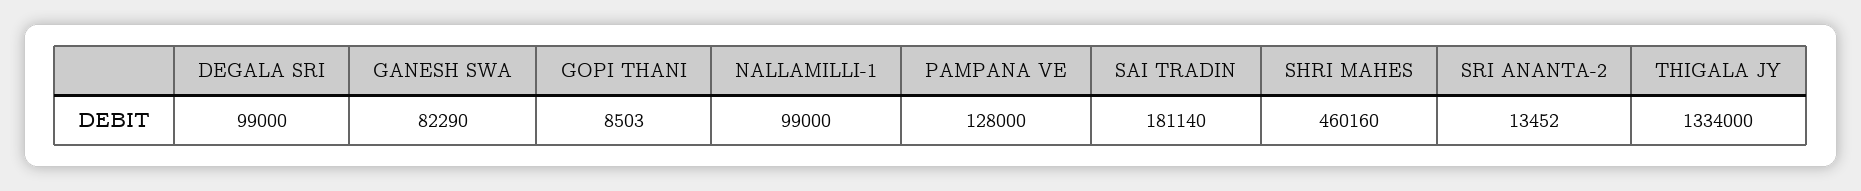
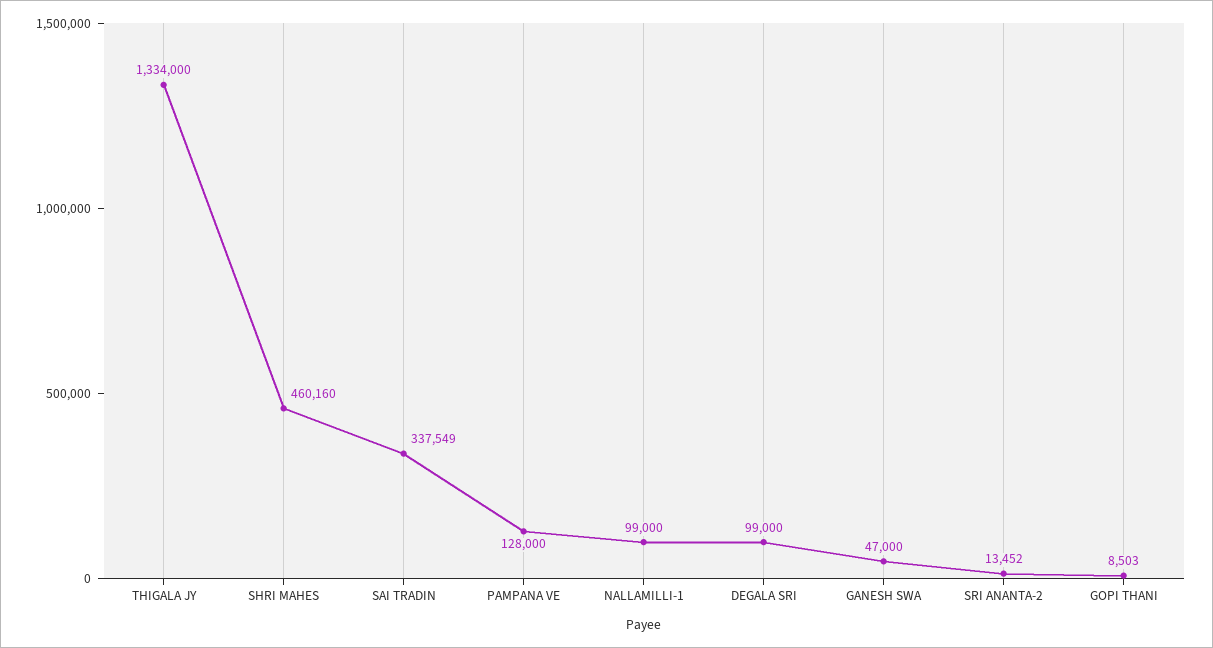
GANESH SWA: 82290 -> 47000
SAI TRADIN: 181140 -> 337549

